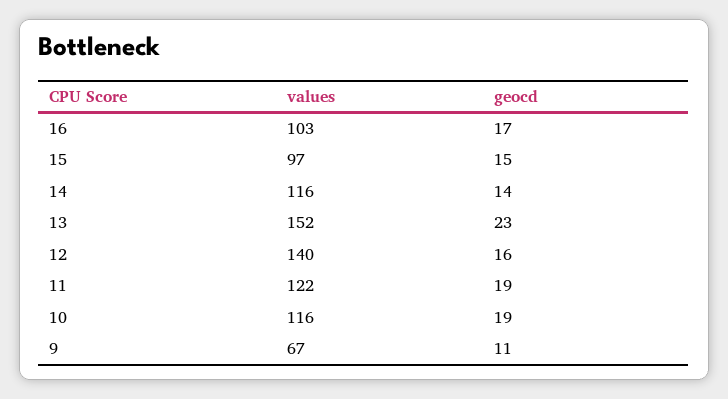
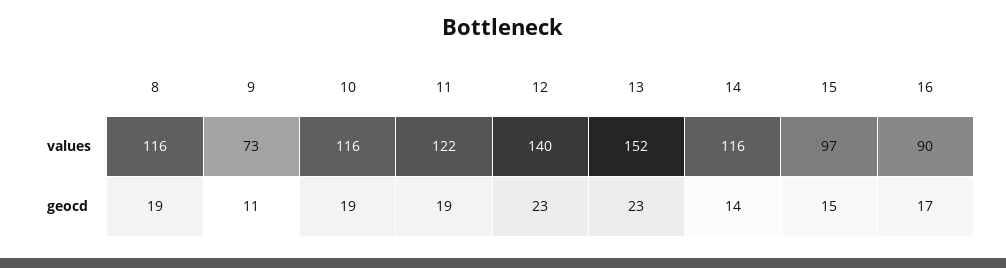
values, 16: 103 -> 90
geocd, 12: 16 -> 23
values, 9: 67 -> 73
values, 8: none -> 116
geocd, 8: none -> 19

